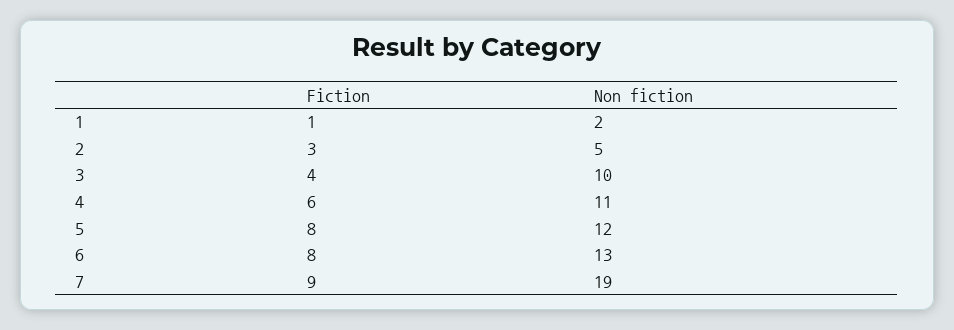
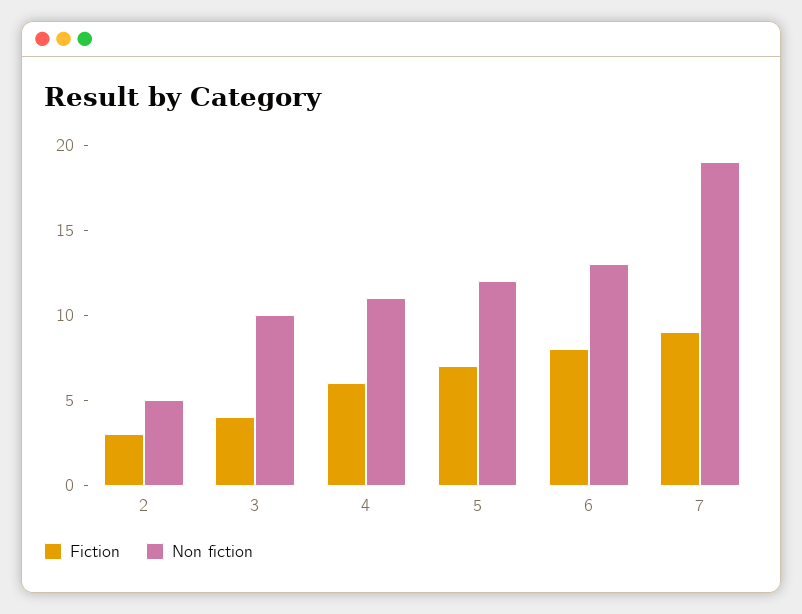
Fiction, 1: 1 -> none
Non fiction, 1: 2 -> none
Fiction, 5: 8 -> 7

